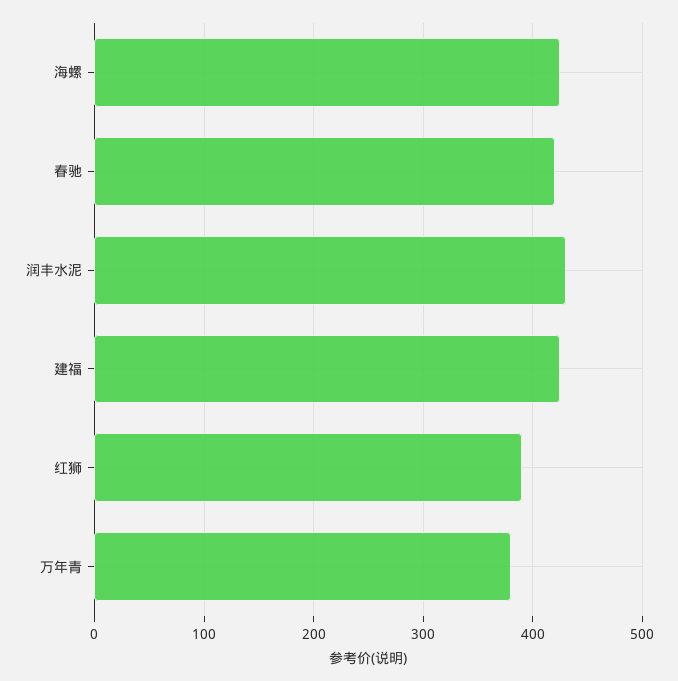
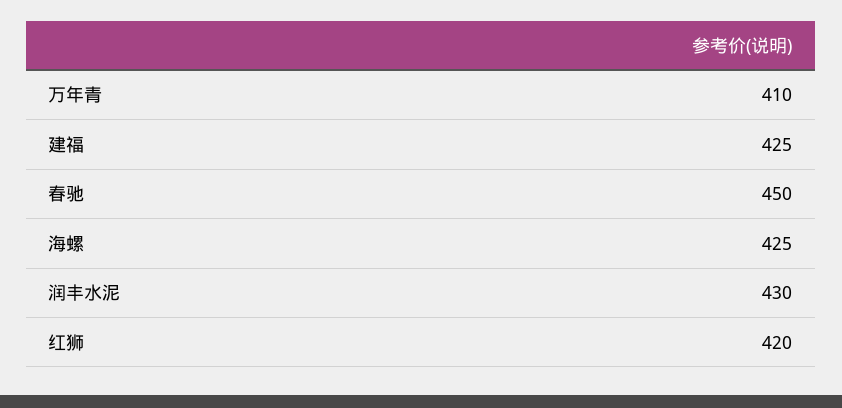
春驰: 420 -> 450
红狮: 390 -> 420
万年青: 380 -> 410

